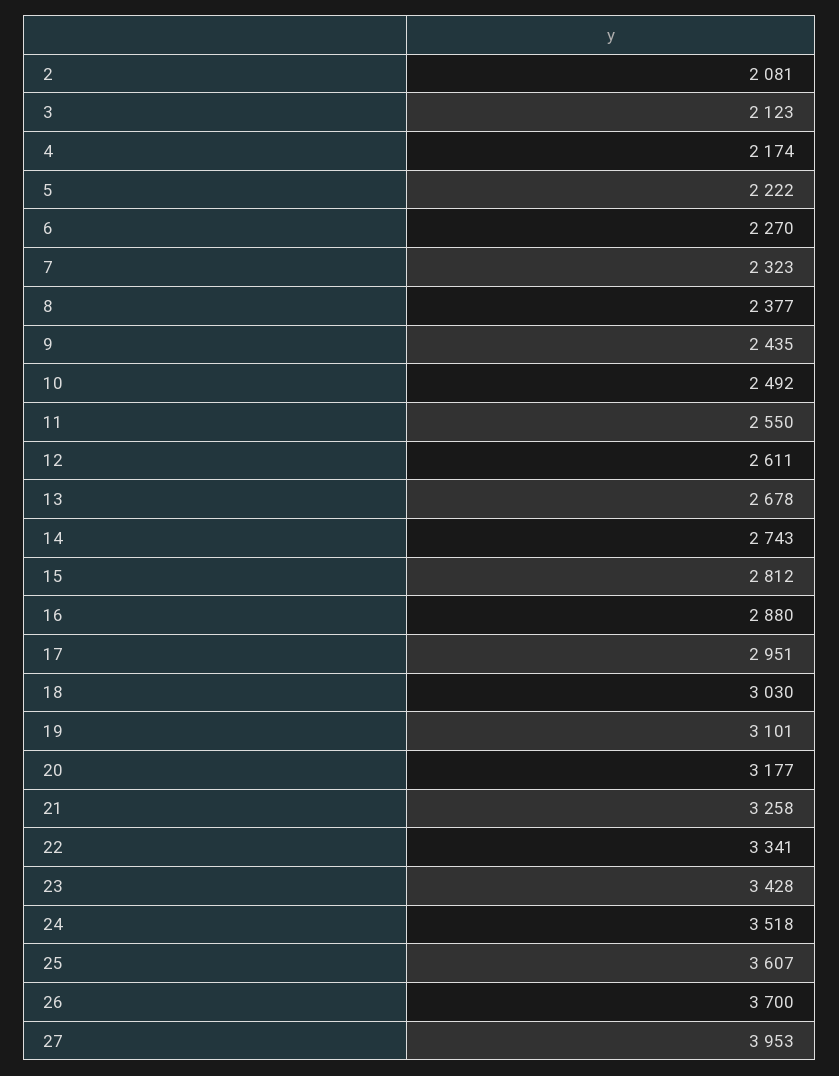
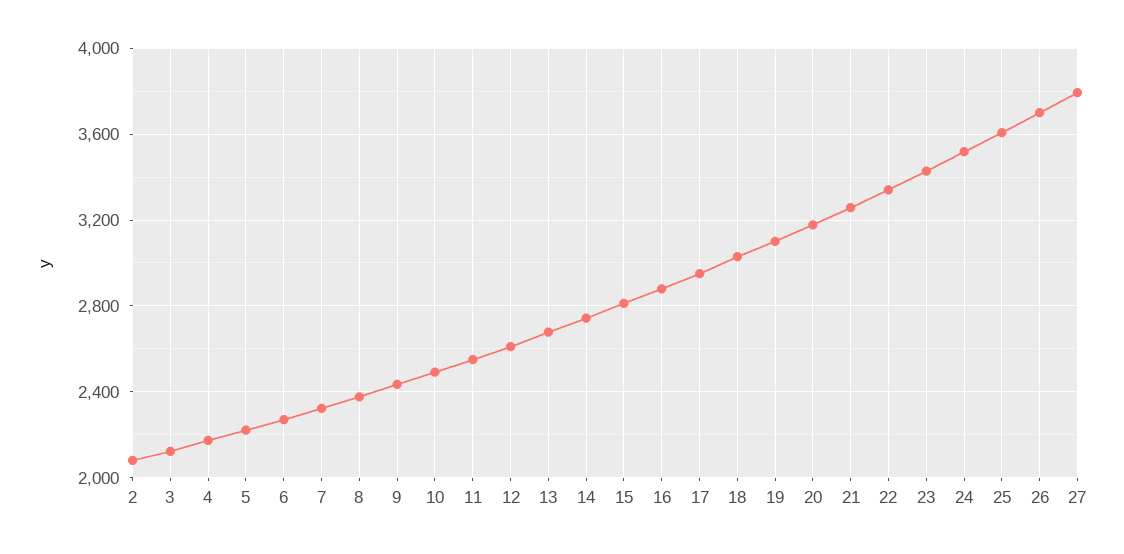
27: 3953 -> 3800

